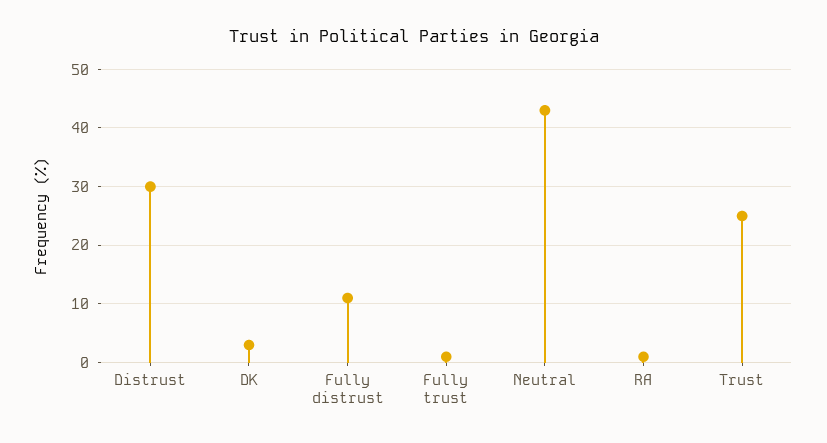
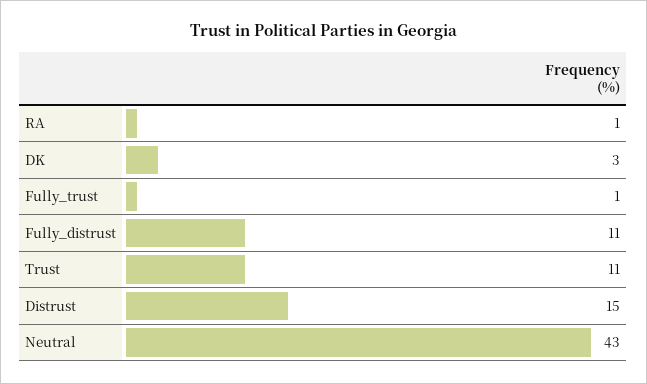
Distrust: 30 -> 15
Trust: 25 -> 11

